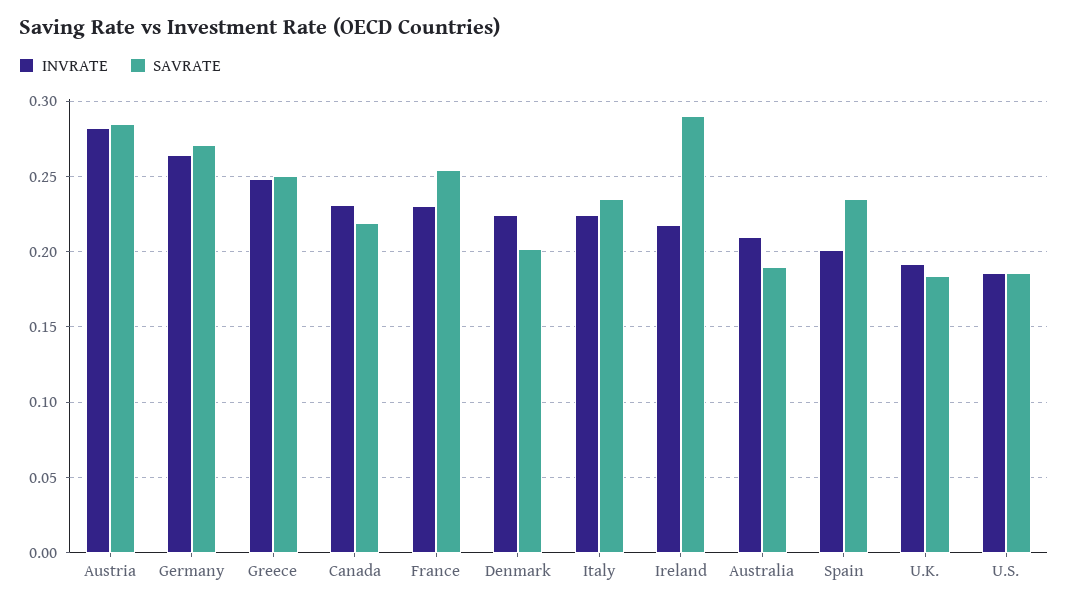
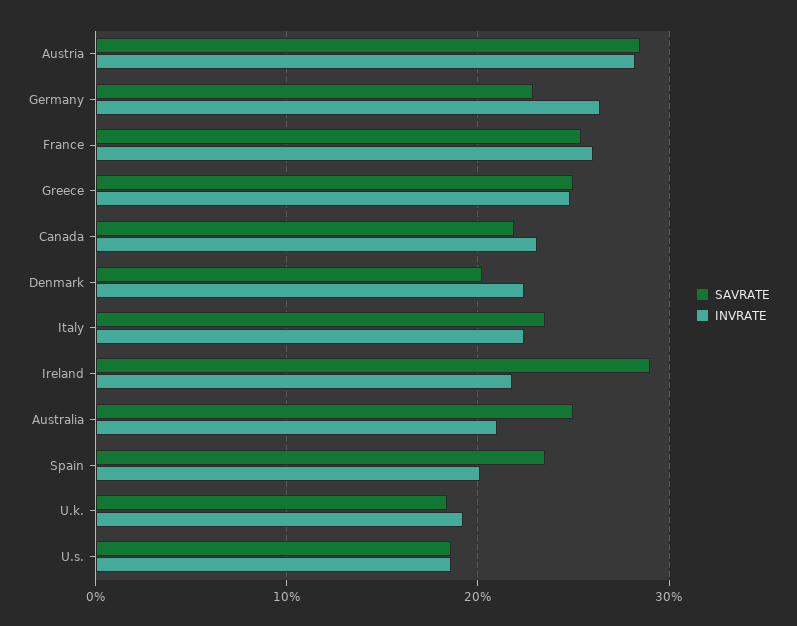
SAVRATE, Germany: 0.27 -> 0.23
INVRATE, France: 0.23 -> 0.26
SAVRATE, Australia: 0.19 -> 0.25

